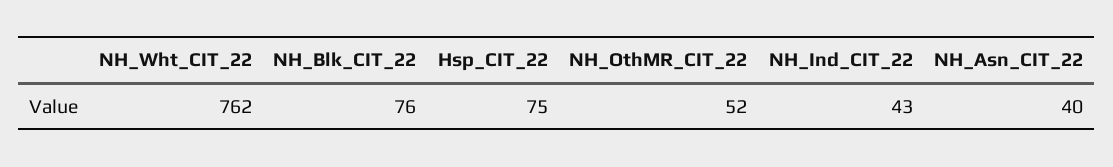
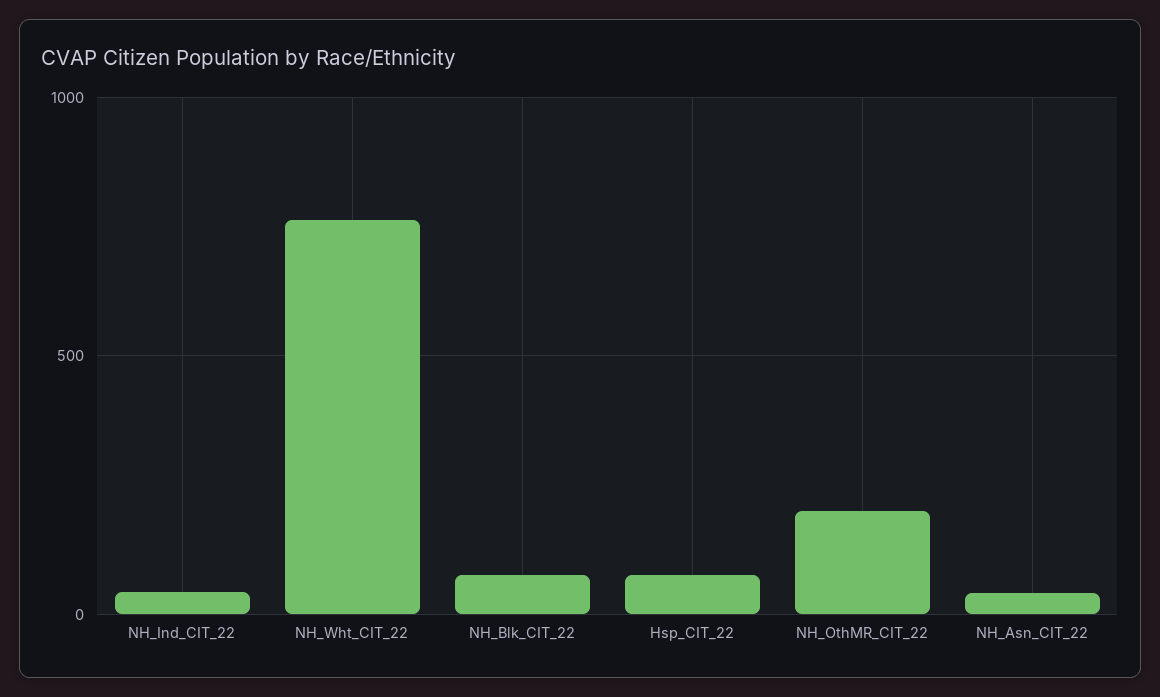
NH_OthMR_CIT_22: 52 -> 200

